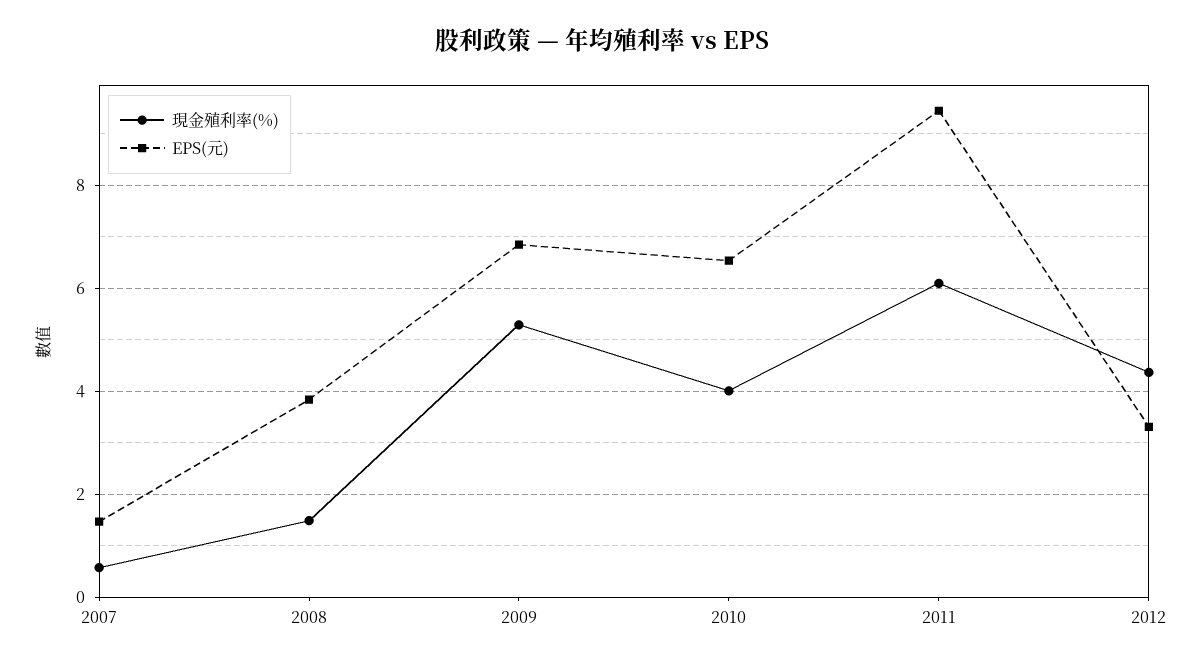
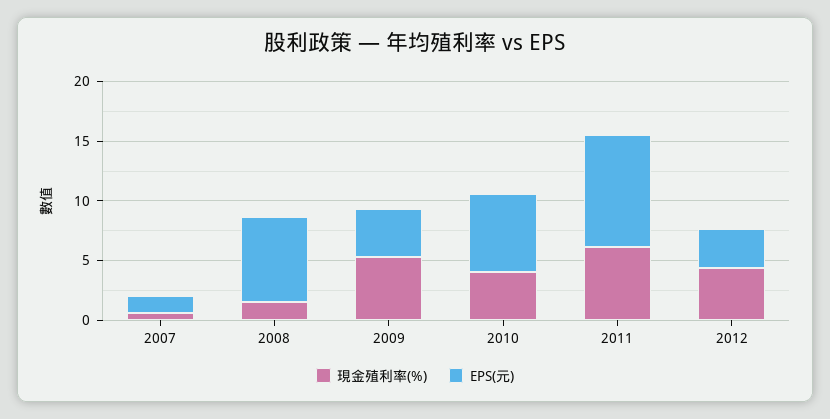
EPS(元), 2008: 3.8 -> 7
EPS(元), 2009: 6.8 -> 4

